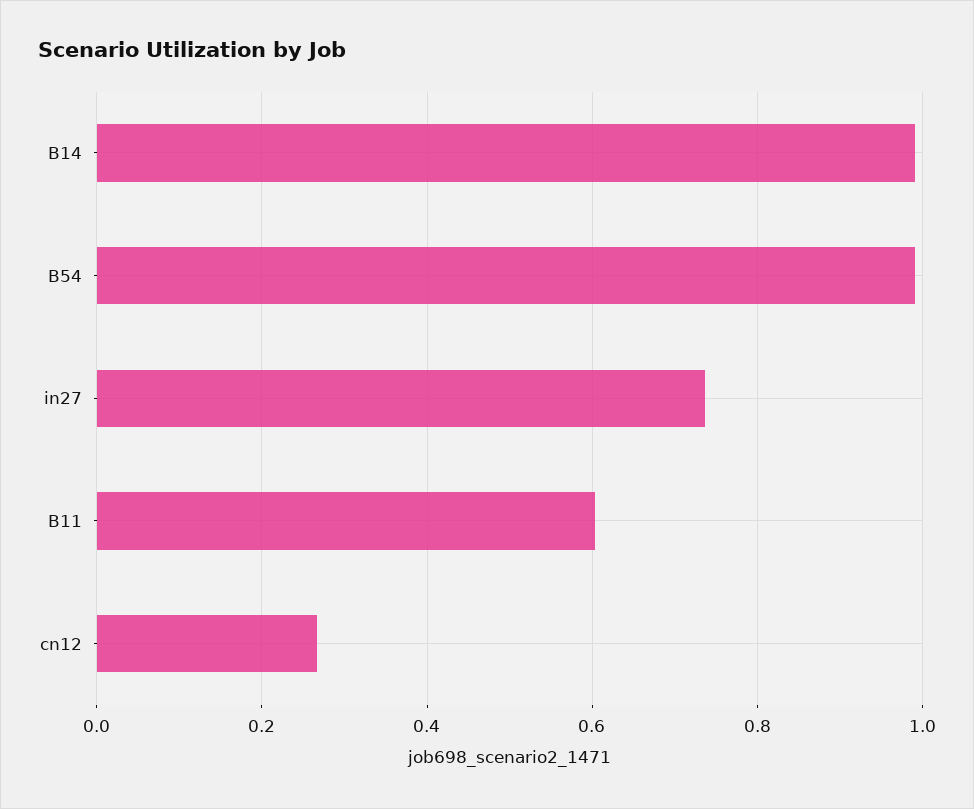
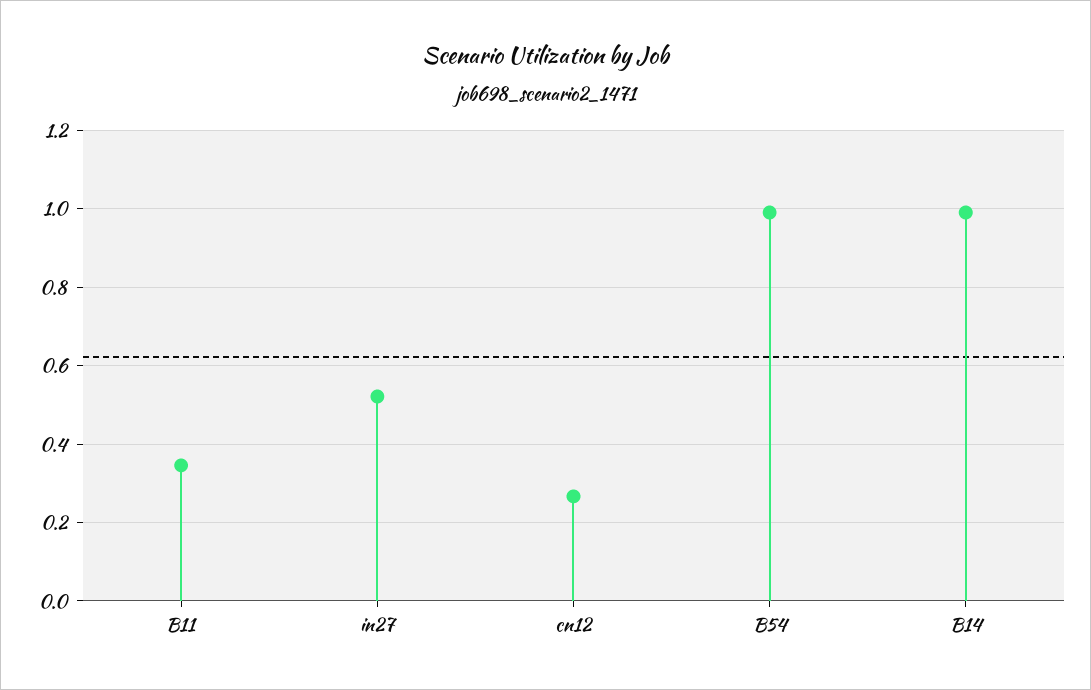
in27: 0.74 -> 0.52
B11: 0.6 -> 0.34

